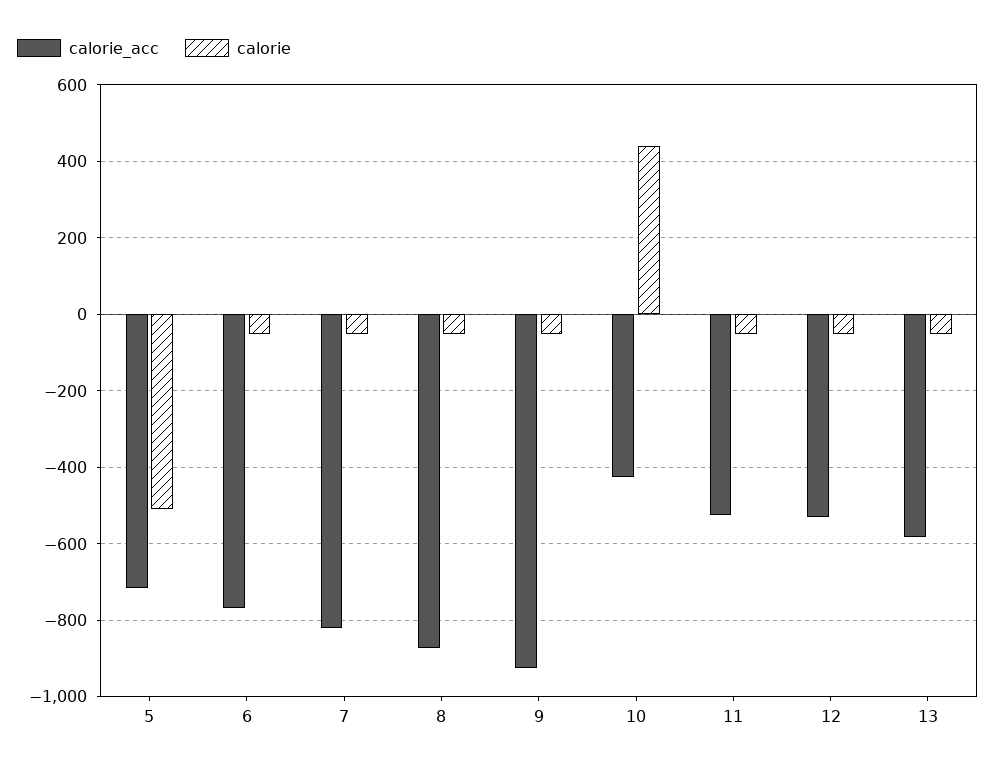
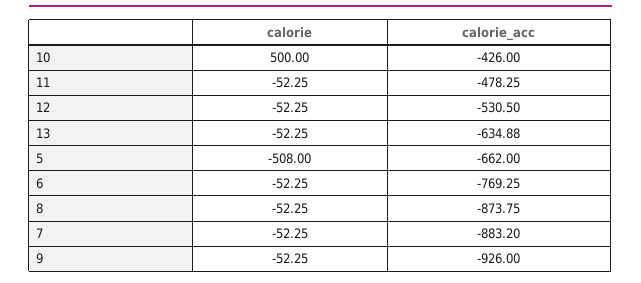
calorie_acc, 5: -720 -> -662
calorie_acc, 7: -820 -> -883.2
calorie, 10: 440 -> 500
calorie_acc, 11: -520 -> -478.25
calorie_acc, 13: -580 -> -634.88

